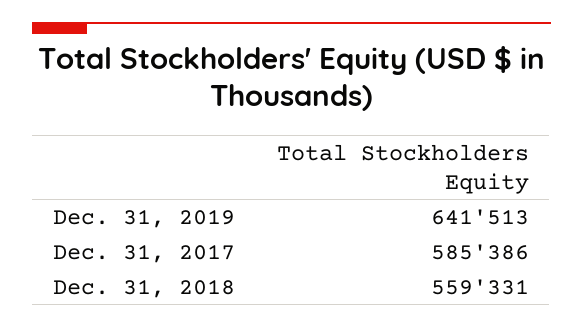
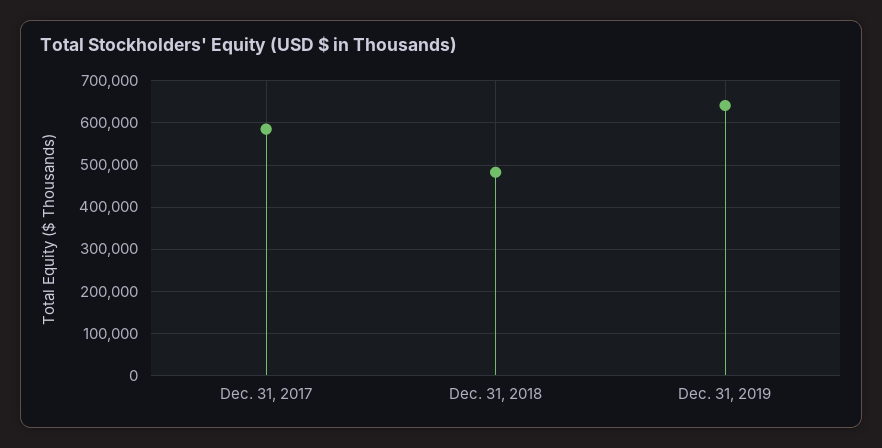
Dec. 31, 2018: 559331 -> 480000

